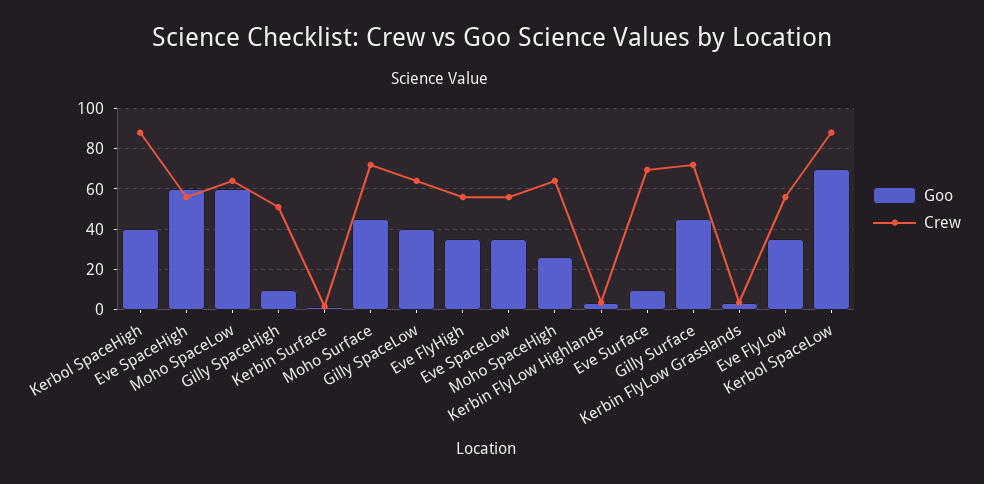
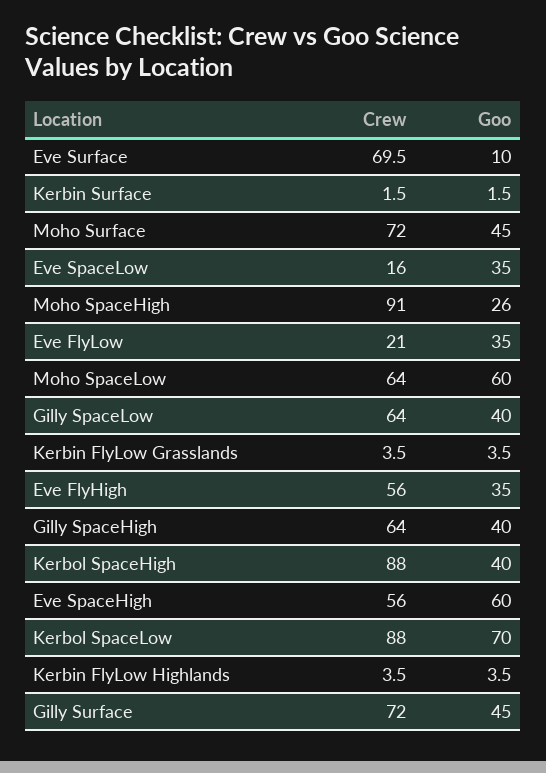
Goo, Gilly SpaceHigh: 10 -> 40
Crew, Gilly SpaceHigh: 50 -> 64
Crew, Eve SpaceLow: 55 -> 16
Crew, Moho SpaceHigh: 65 -> 91
Crew, Eve FlyLow: 55 -> 21

